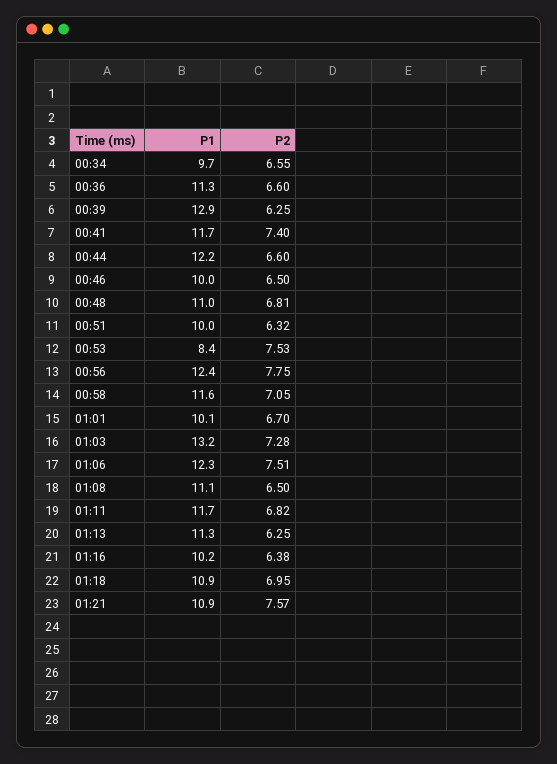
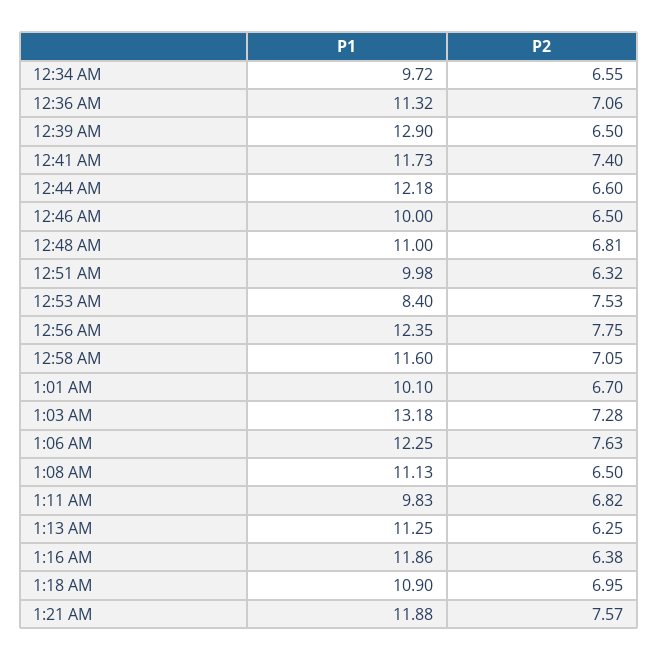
P2, 00:36: 6.6 -> 7.06
P2, 00:39: 6.25 -> 6.5
P2, 01:06: 7.51 -> 7.63
P1, 01:11: 11.7 -> 9.83
P1, 01:16: 10.2 -> 11.86
P1, 01:21: 10.9 -> 11.88

